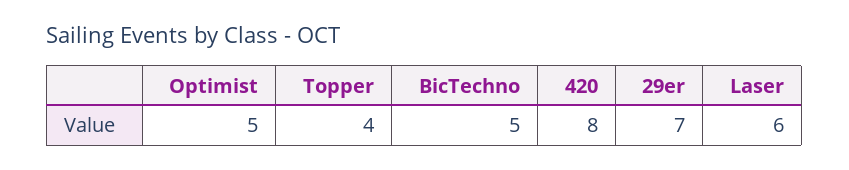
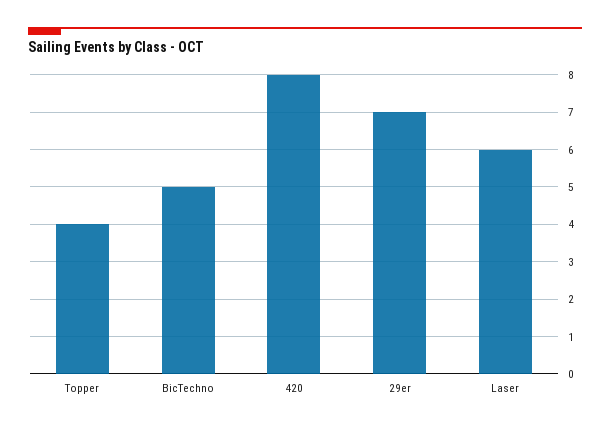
Optimist: 5 -> none

